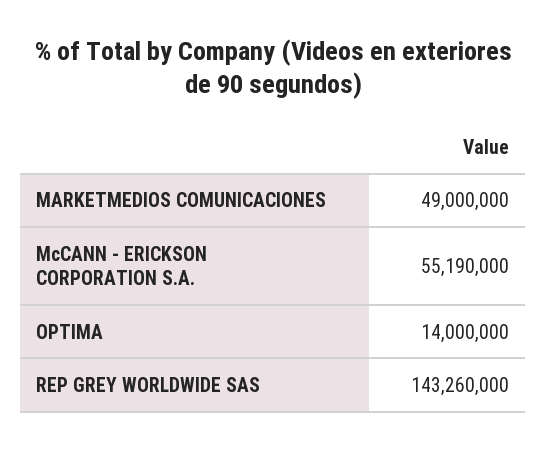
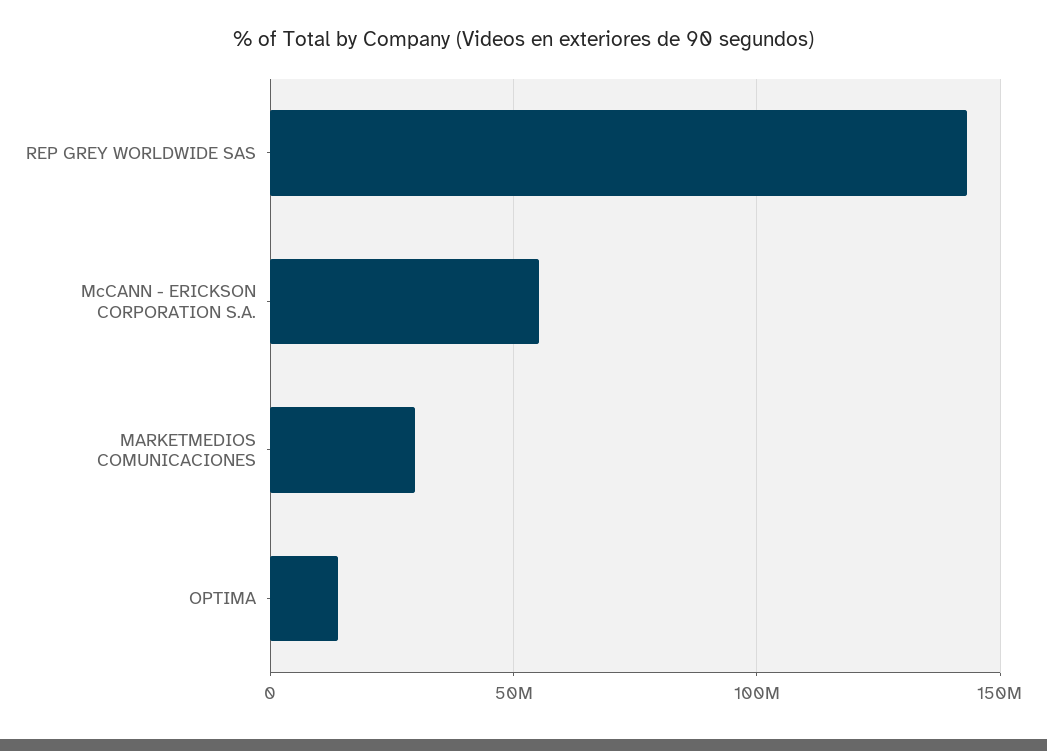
MARKETMEDIOS COMUNICACIONES: 49000000 -> 30000000

